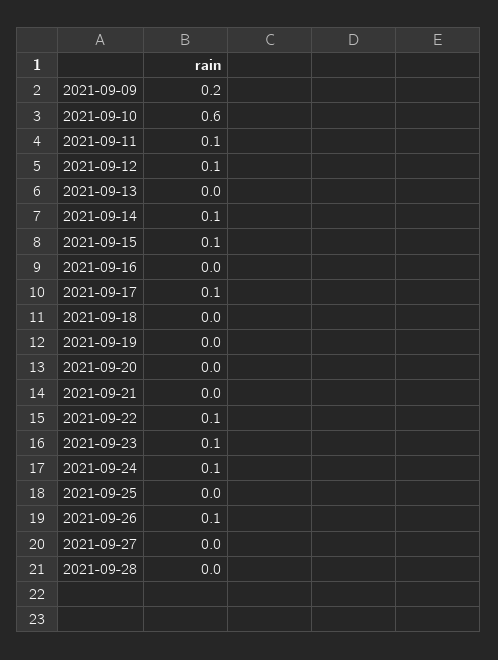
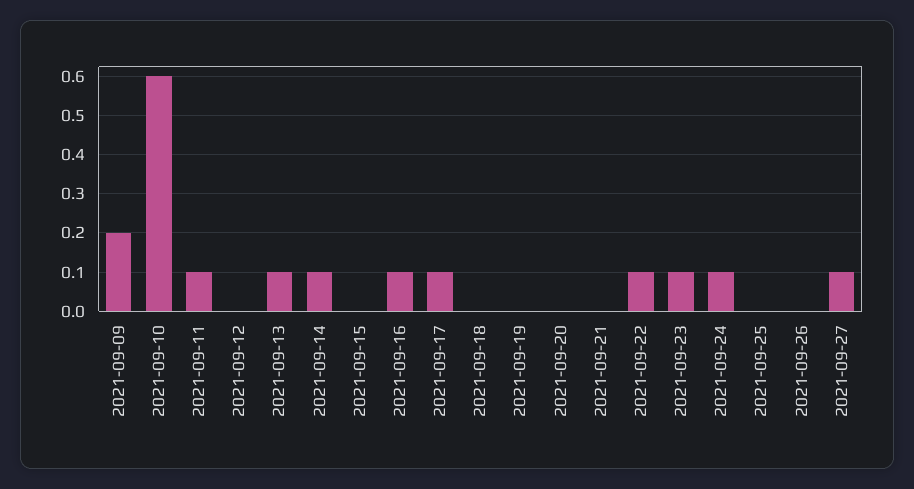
2021-09-12: 0.1 -> 0
2021-09-13: 0 -> 0.1
2021-09-15: 0.1 -> 0
2021-09-16: 0 -> 0.1
2021-09-26: 0.1 -> 0
2021-09-27: 0 -> 0.1
2021-09-28: 0 -> none

